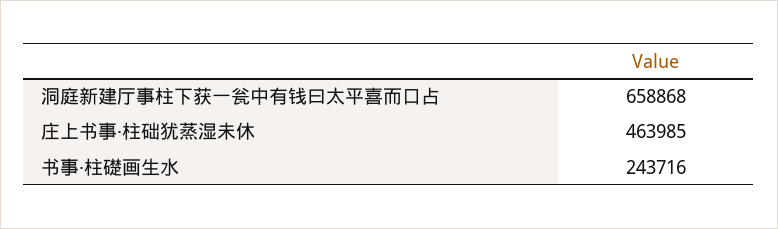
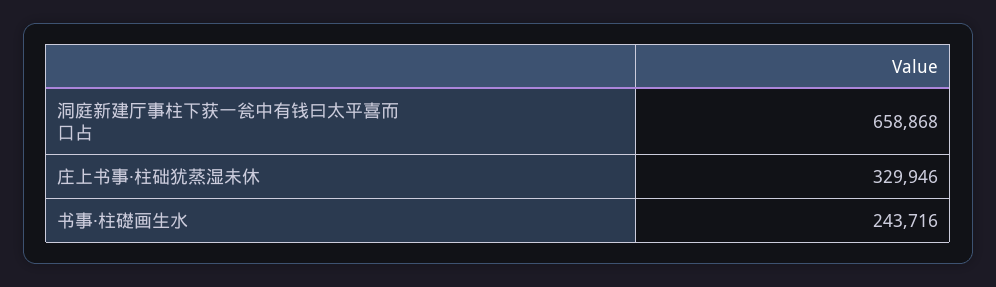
庄上书事·柱础犹蒸湿未休: 463985 -> 329946

